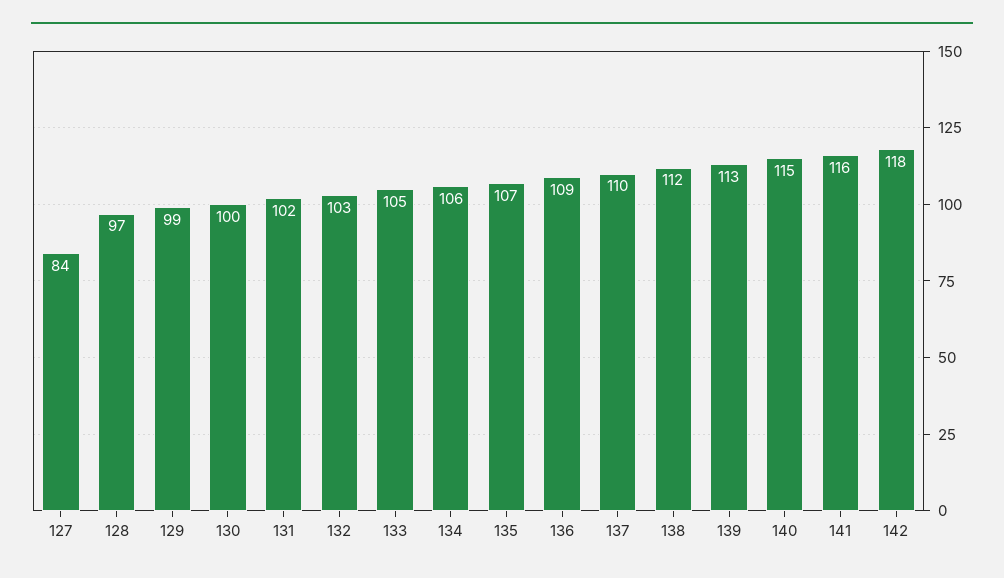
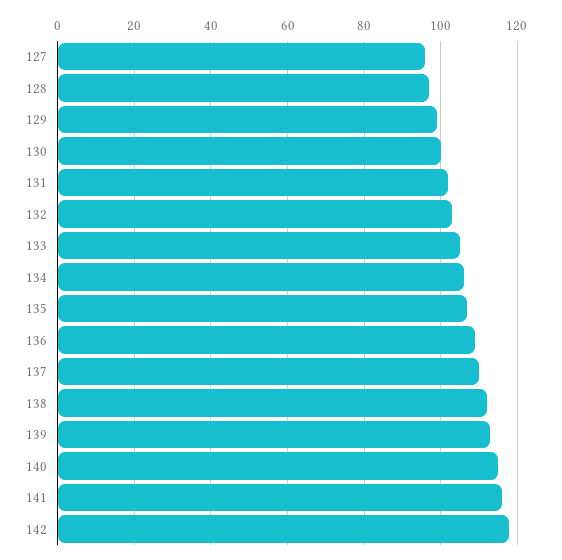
127: 84 -> 95

